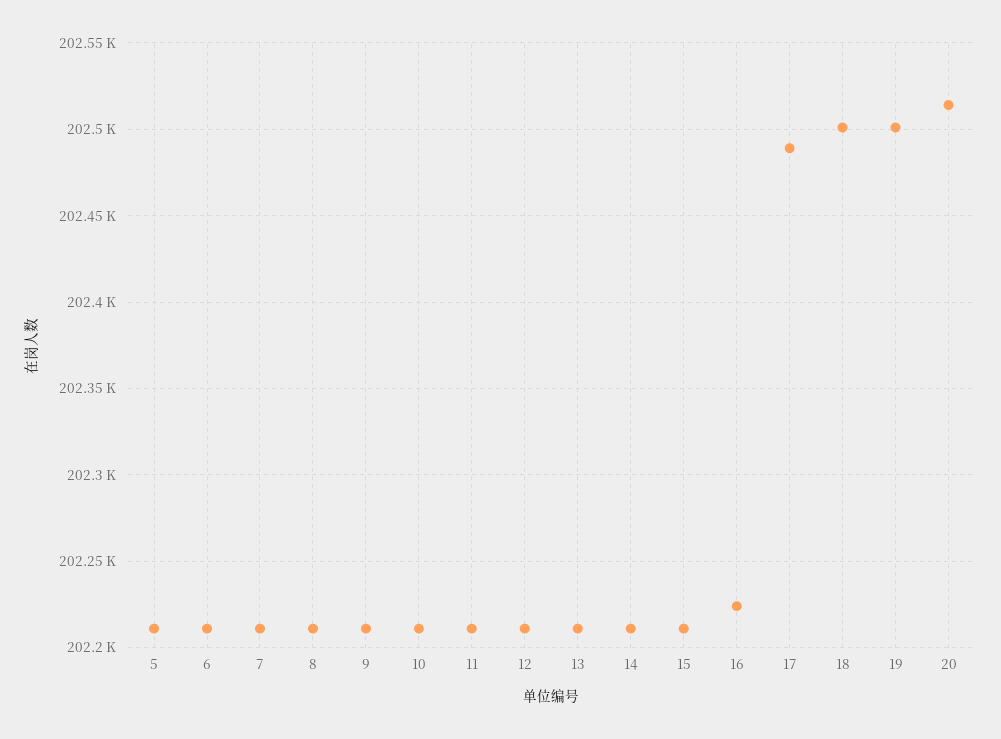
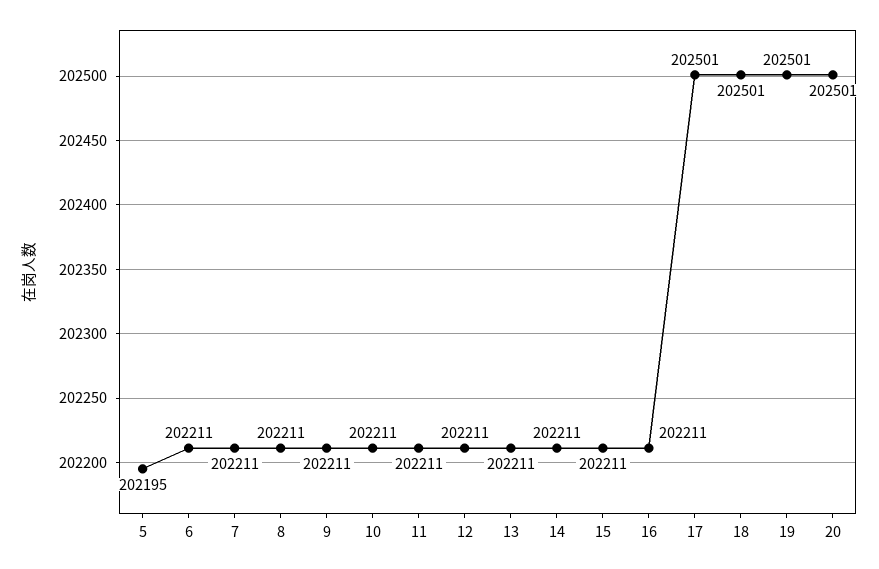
5: 202210 -> 202195
16: 202225 -> 202211
17: 202490 -> 202501
20: 202515 -> 202501

